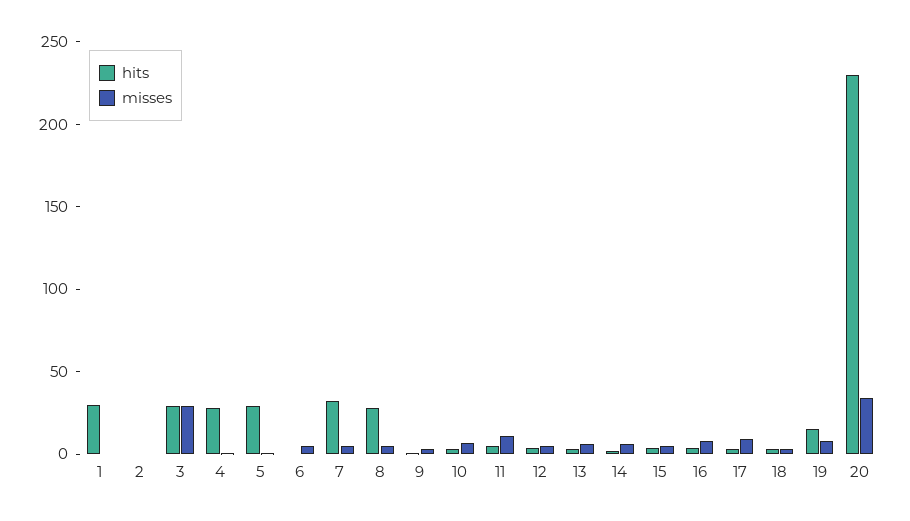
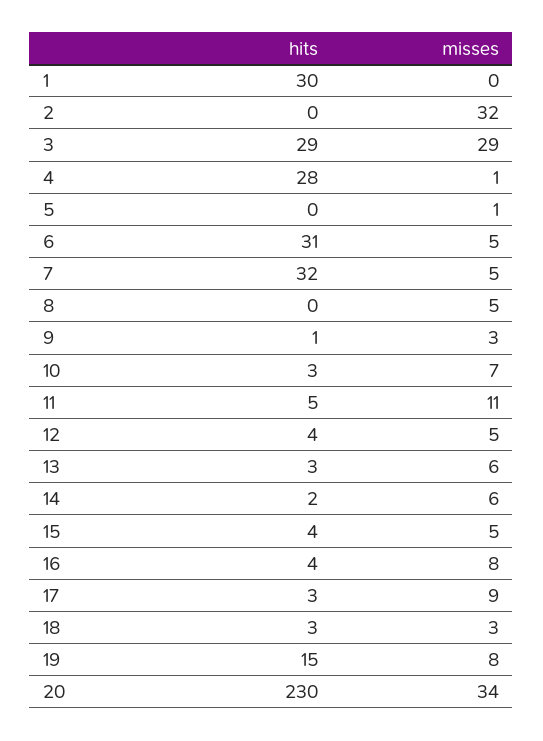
misses, 2: 0 -> 32
hits, 5: 30 -> 0
hits, 6: 0 -> 31
hits, 8: 30 -> 0

